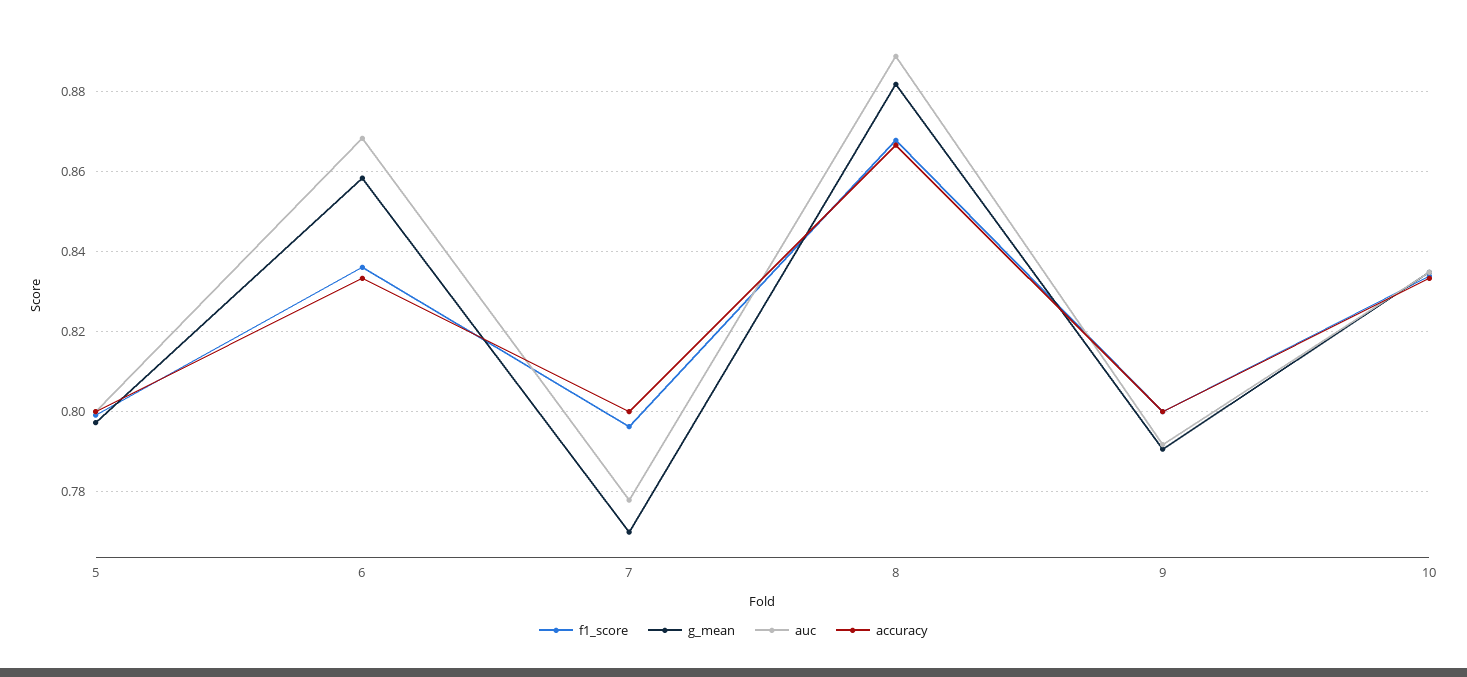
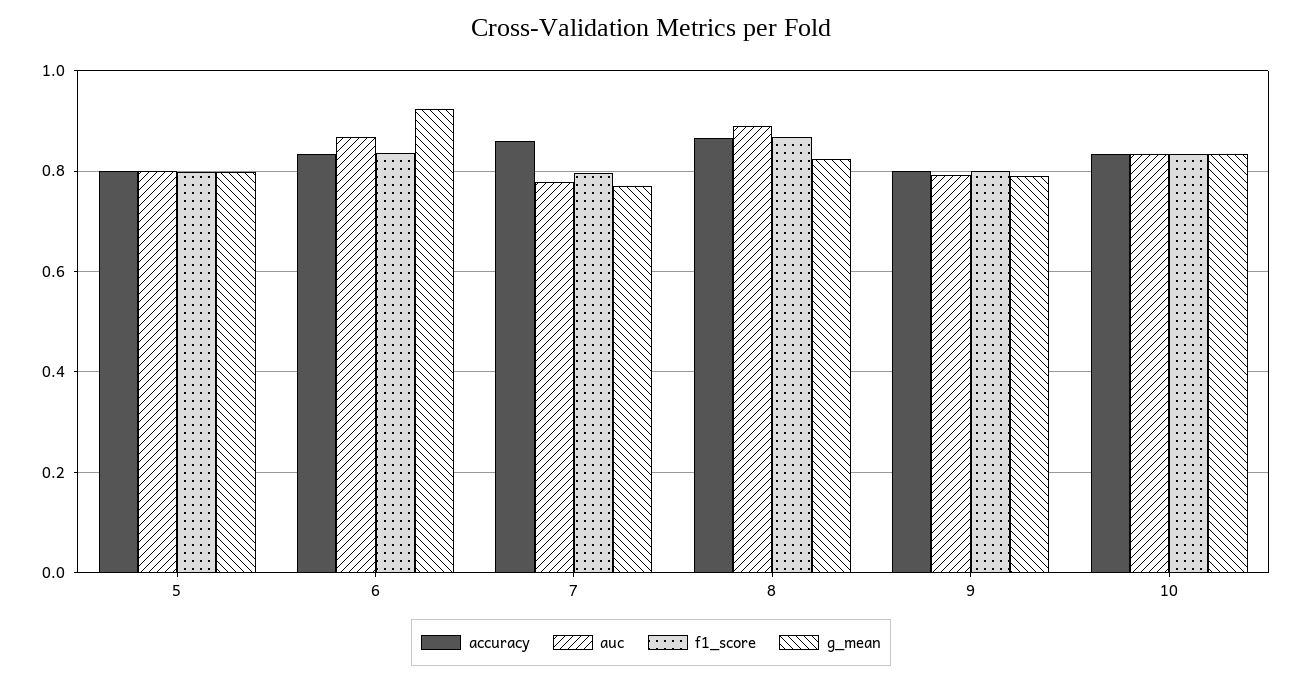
g_mean, 6: 0.858 -> 0.92
accuracy, 7: 0.8 -> 0.86
g_mean, 8: 0.882 -> 0.82

